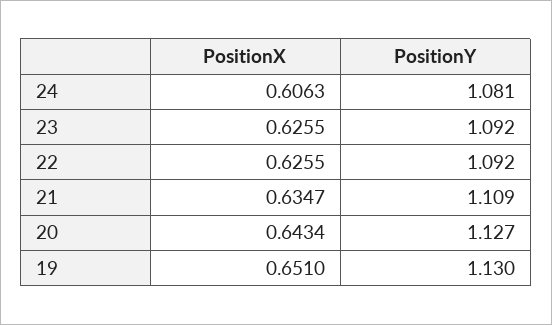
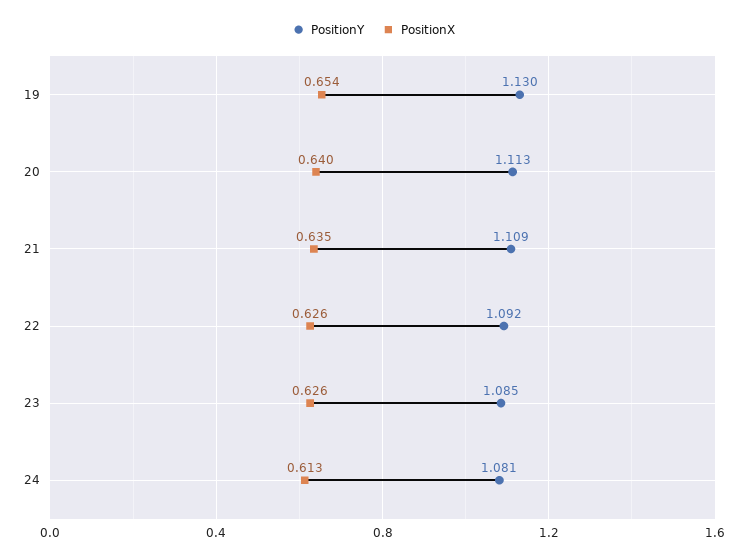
PositionX, 24: 0.6063 -> 0.613
PositionY, 23: 1.092 -> 1.085
PositionX, 20: 0.6434 -> 0.64
PositionY, 20: 1.127 -> 1.113
PositionX, 19: 0.651 -> 0.654

